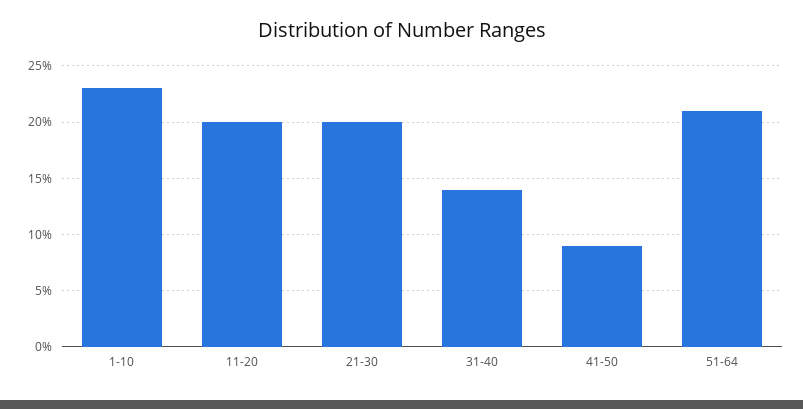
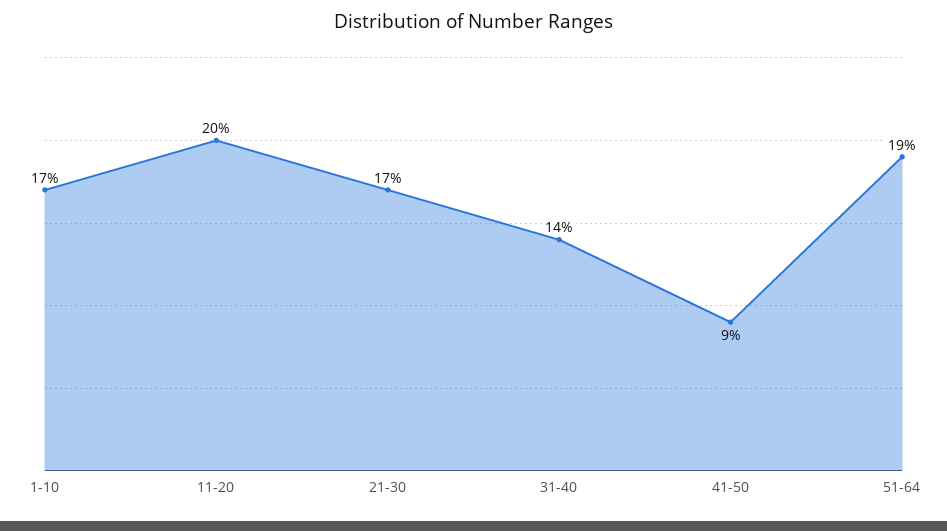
1-10: 23 -> 17
21-30: 20 -> 17
51-64: 21 -> 19

